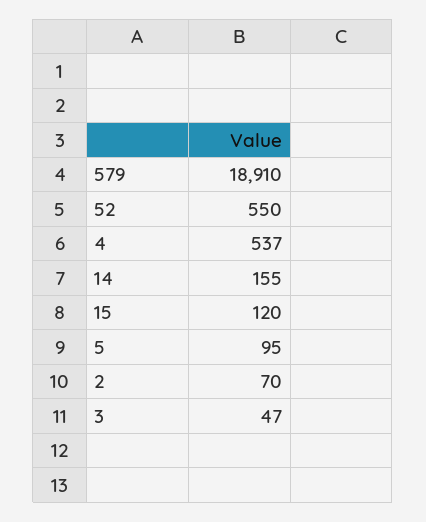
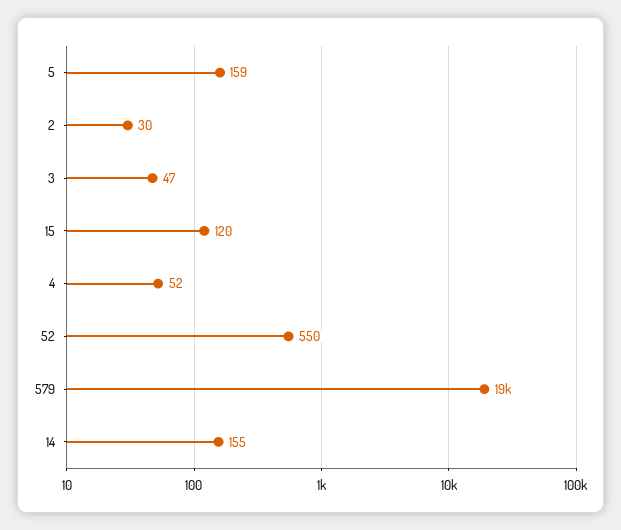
4: 537 -> 52
5: 95 -> 159
2: 70 -> 30

